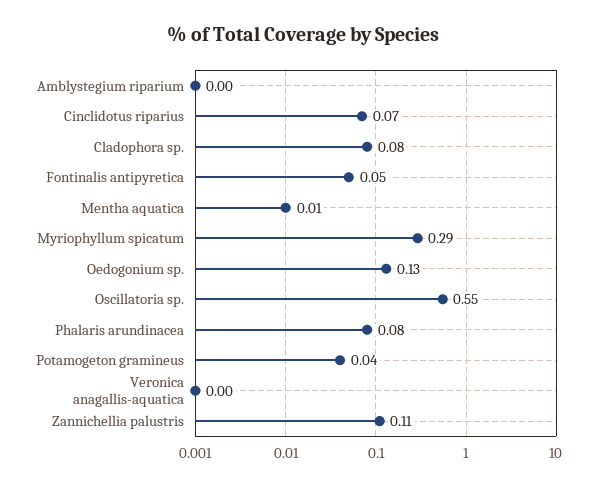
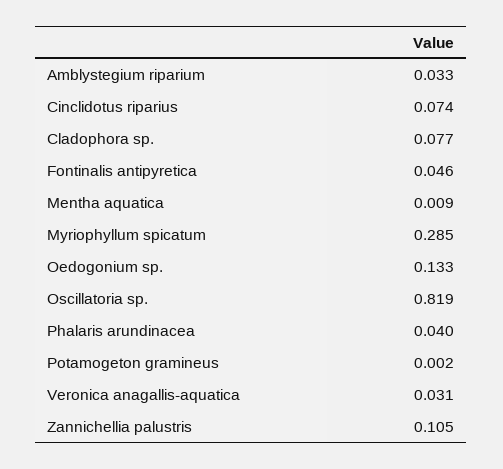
Amblystegium riparium: 0 -> 0.033
Oscillatoria sp.: 0.55 -> 0.819
Phalaris arundinacea: 0.08 -> 0.04
Potamogeton gramineus: 0.04 -> 0.002
Veronica anagallis-aquatica: 0 -> 0.031

